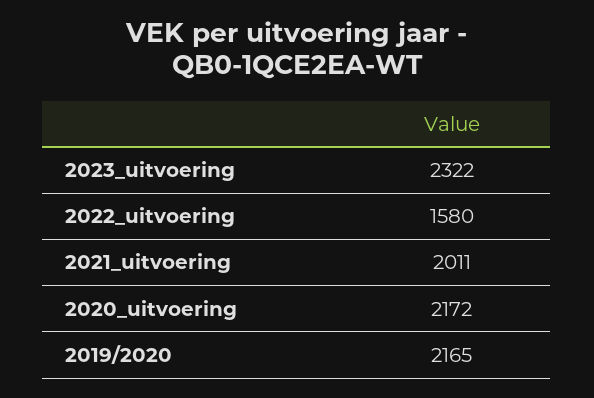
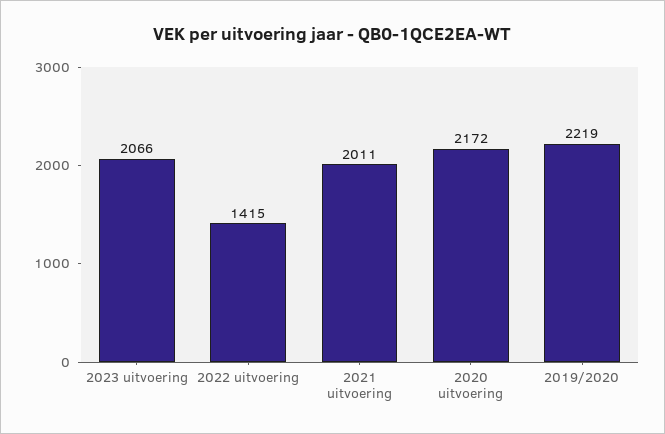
2023_uitvoering: 2322 -> 2066
2022_uitvoering: 1580 -> 1415
2019/2020: 2165 -> 2219

